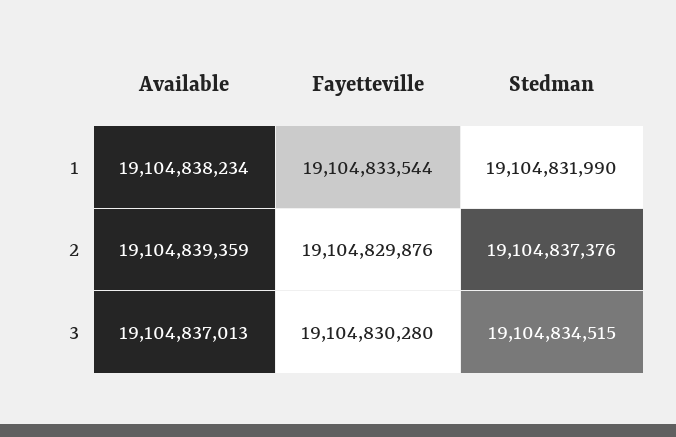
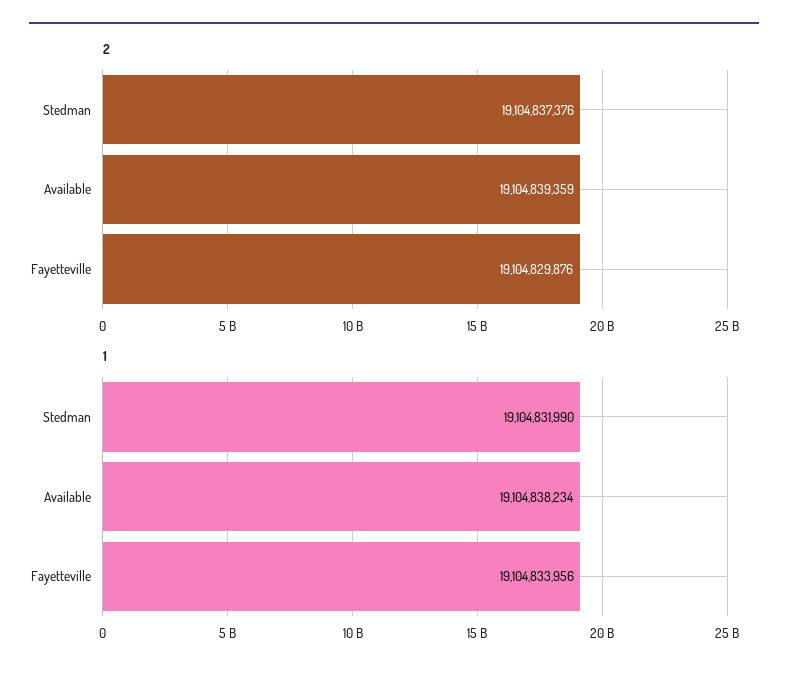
1, Fayetteville: 19104833544 -> 19104833956
3, Available: 19104837013 -> none
3, Fayetteville: 19104830280 -> none
3, Stedman: 19104834515 -> none

